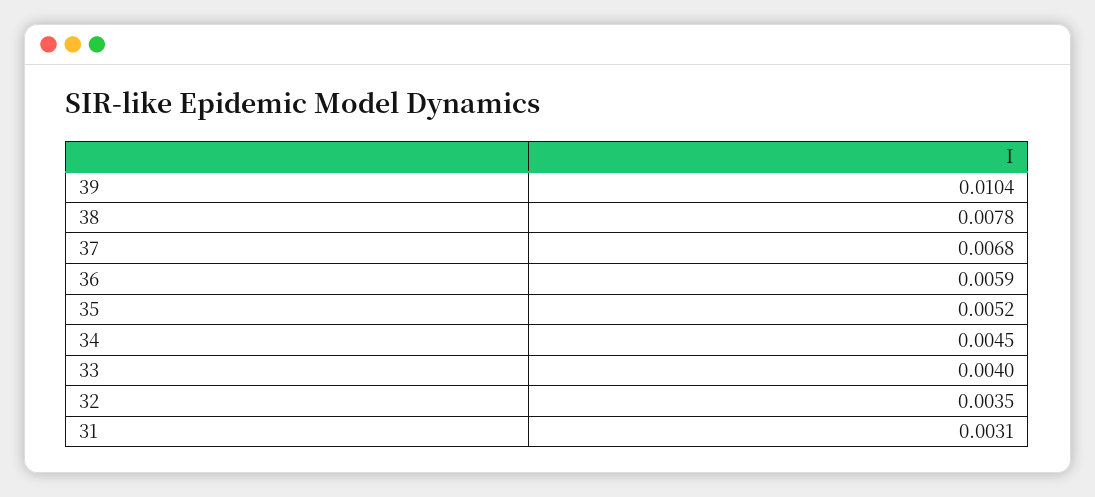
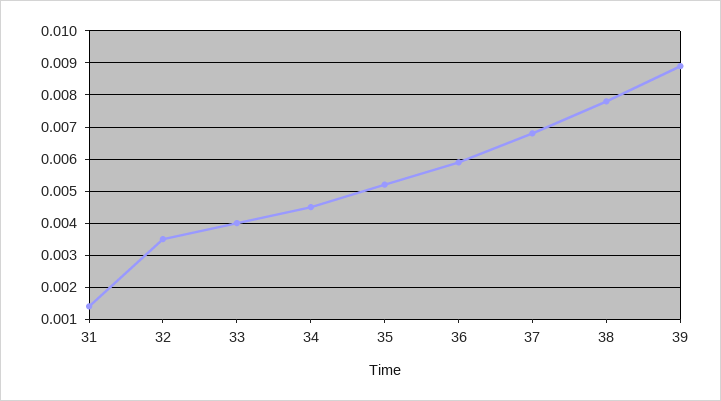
39: 0.0104 -> 0.009
31: 0.0031 -> 0.0015

